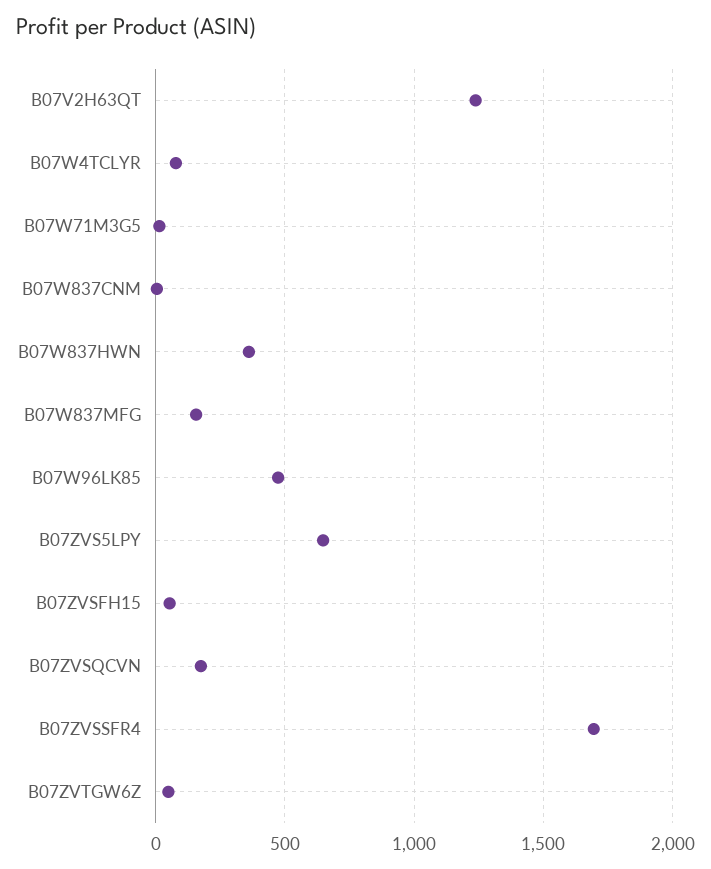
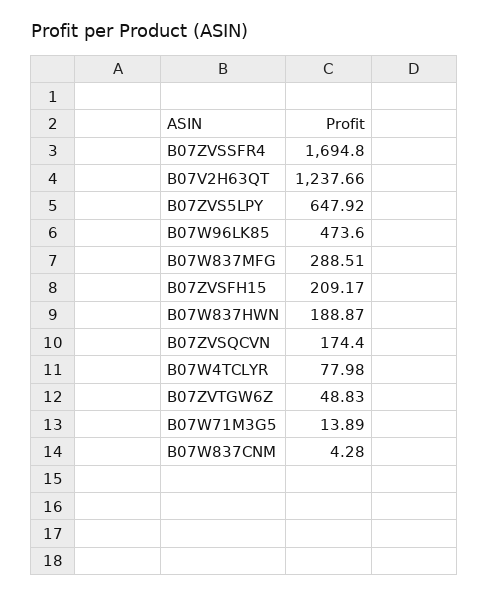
B07W837HWN: 350 -> 188.87
B07W837MFG: 150 -> 288.51
B07ZVSFH15: 50 -> 209.17

